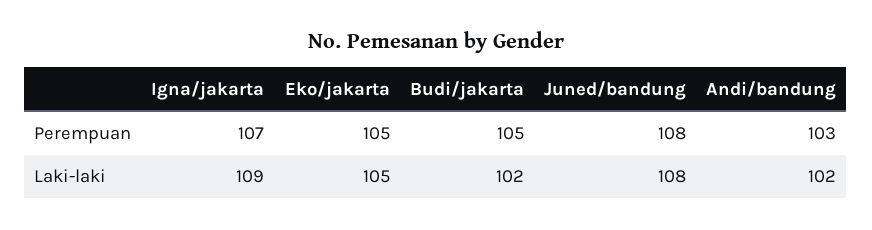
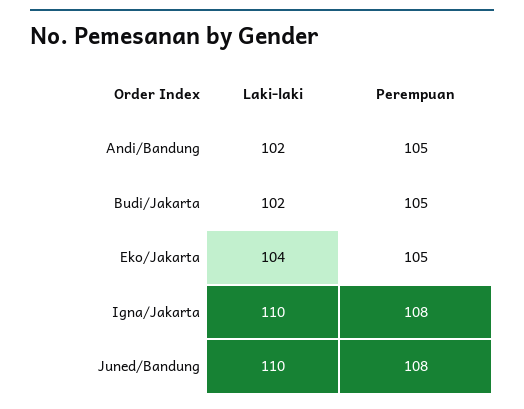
Igna/jakarta, Perempuan: 107 -> 108
Andi/bandung, Perempuan: 103 -> 105
Igna/jakarta, Laki-laki: 109 -> 110
Eko/jakarta, Laki-laki: 105 -> 104
Juned/bandung, Laki-laki: 108 -> 110

